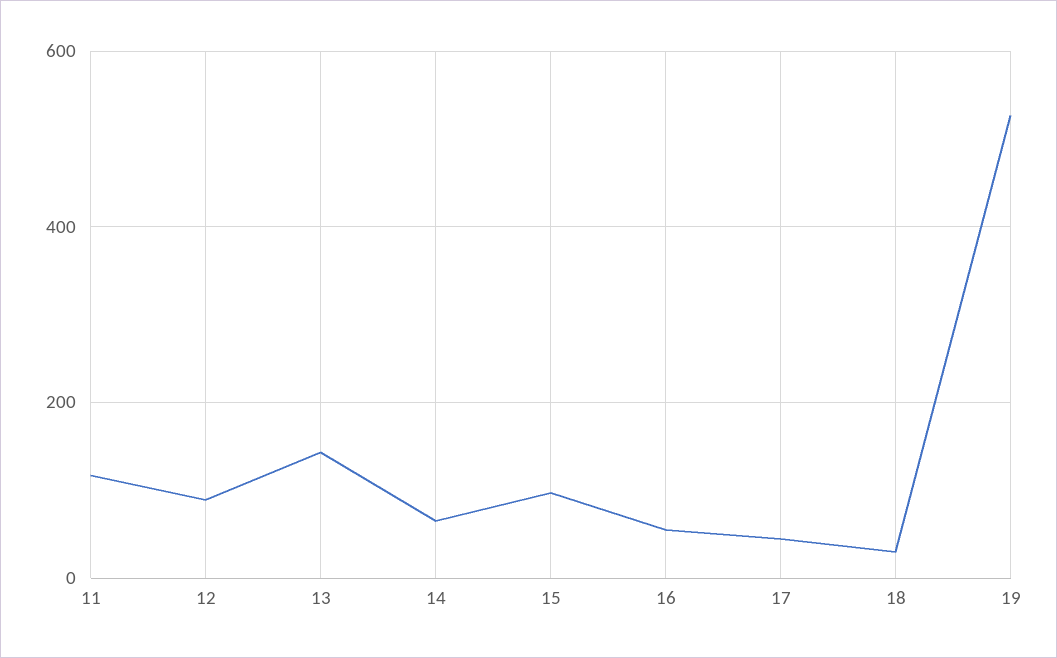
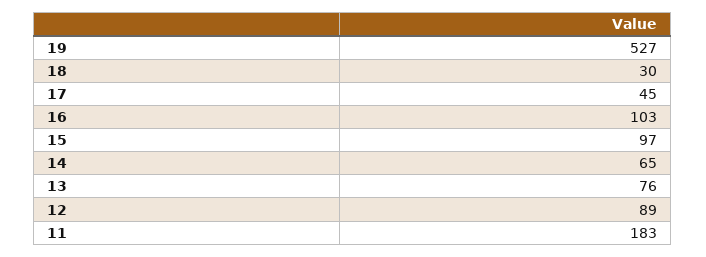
11: 120 -> 183
13: 140 -> 76
16: 60 -> 103

